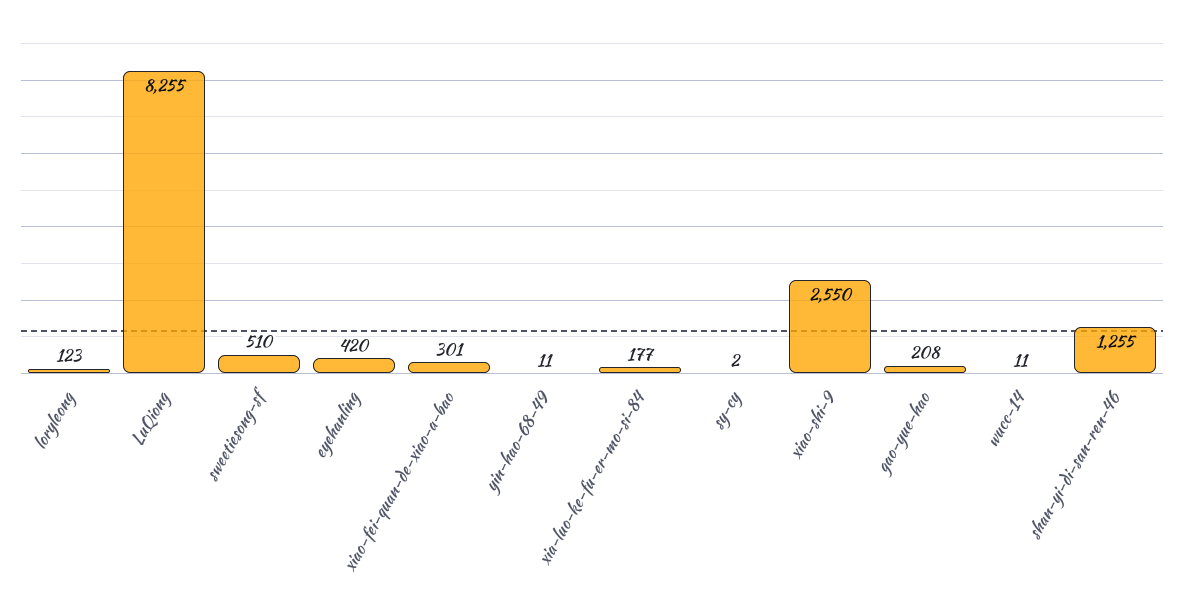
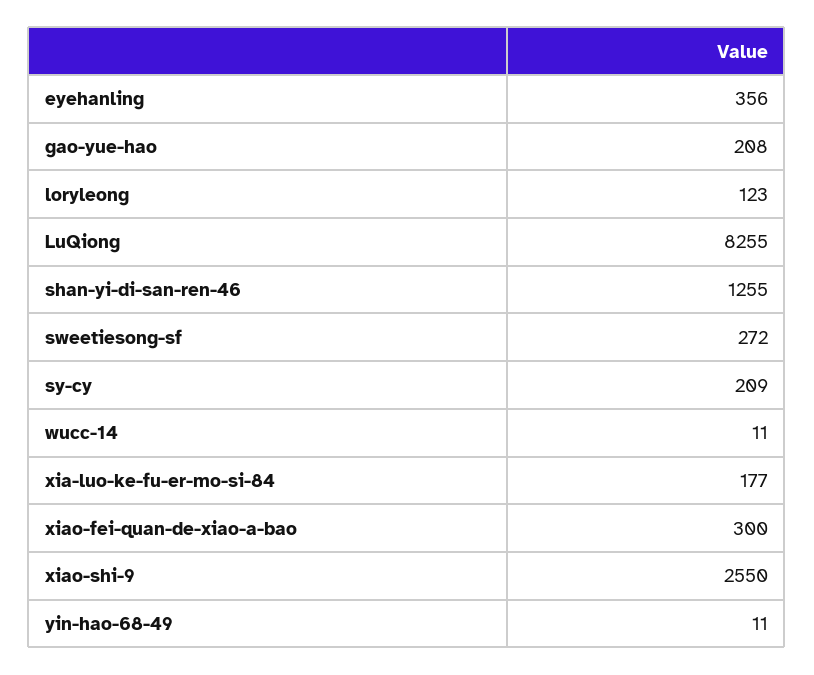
sweetiesong-sf: 510 -> 272
eyehanling: 420 -> 356
xiao-fei-quan-de-xiao-a-bao: 301 -> 300
sy-cy: 2 -> 209

